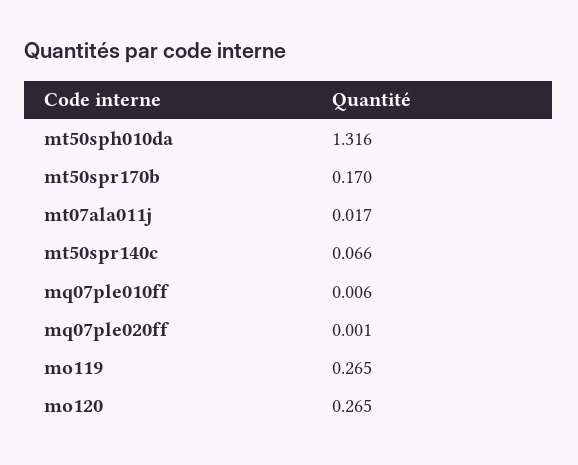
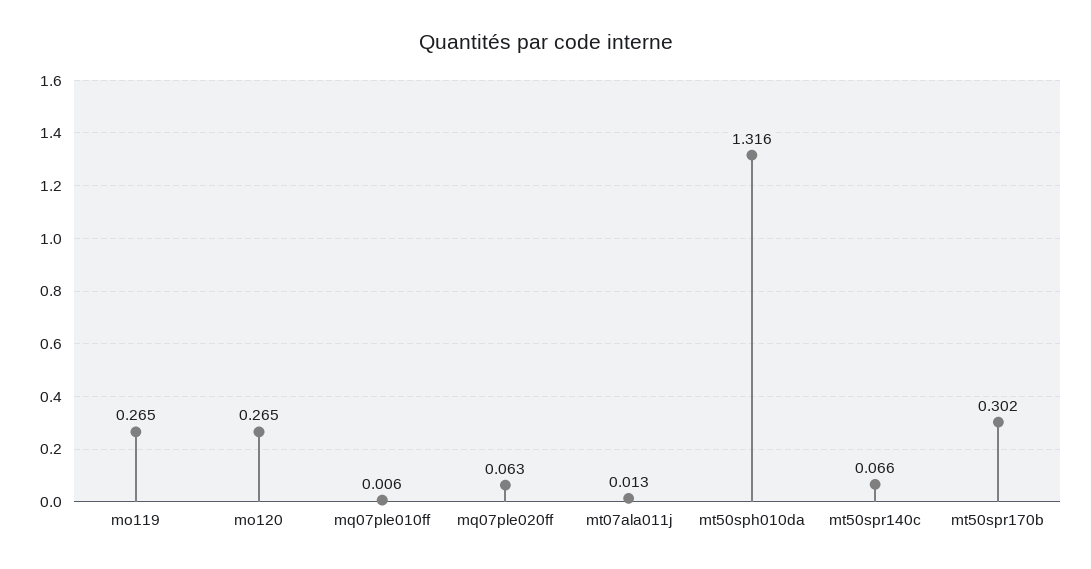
mt50spr170b: 0.17 -> 0.302
mt07ala011j: 0.017 -> 0.013
mq07ple020ff: 0.001 -> 0.063

